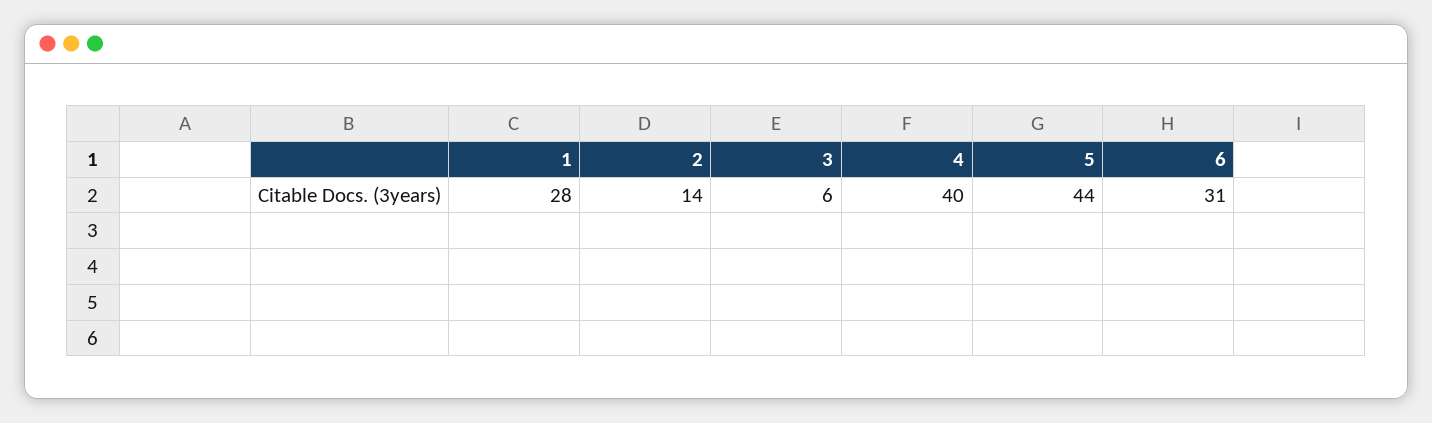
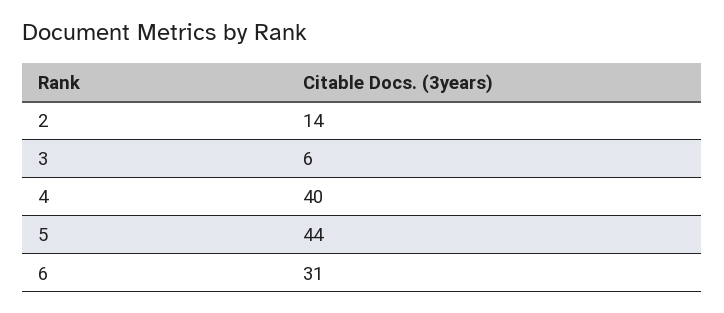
1: 28 -> none

